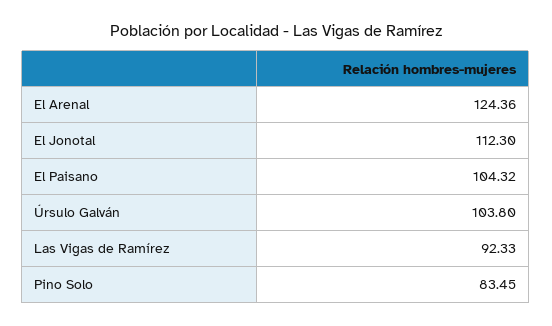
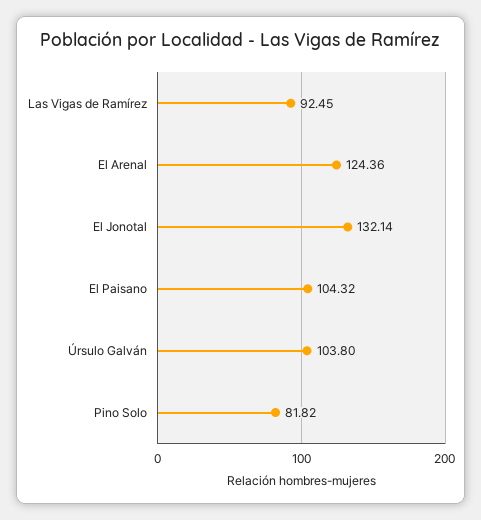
El Jonotal: 112.3 -> 132.14
Las Vigas de Ramírez: 92.33 -> 92.45
Pino Solo: 83.45 -> 81.82

